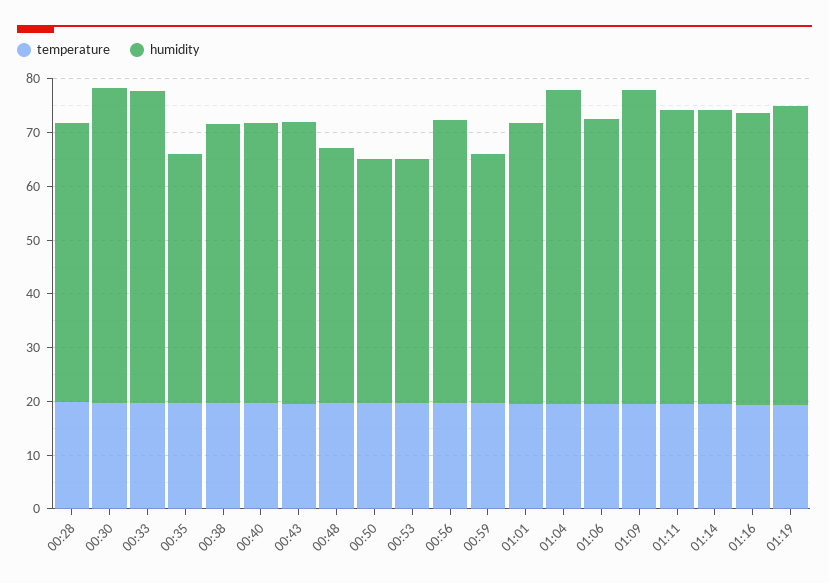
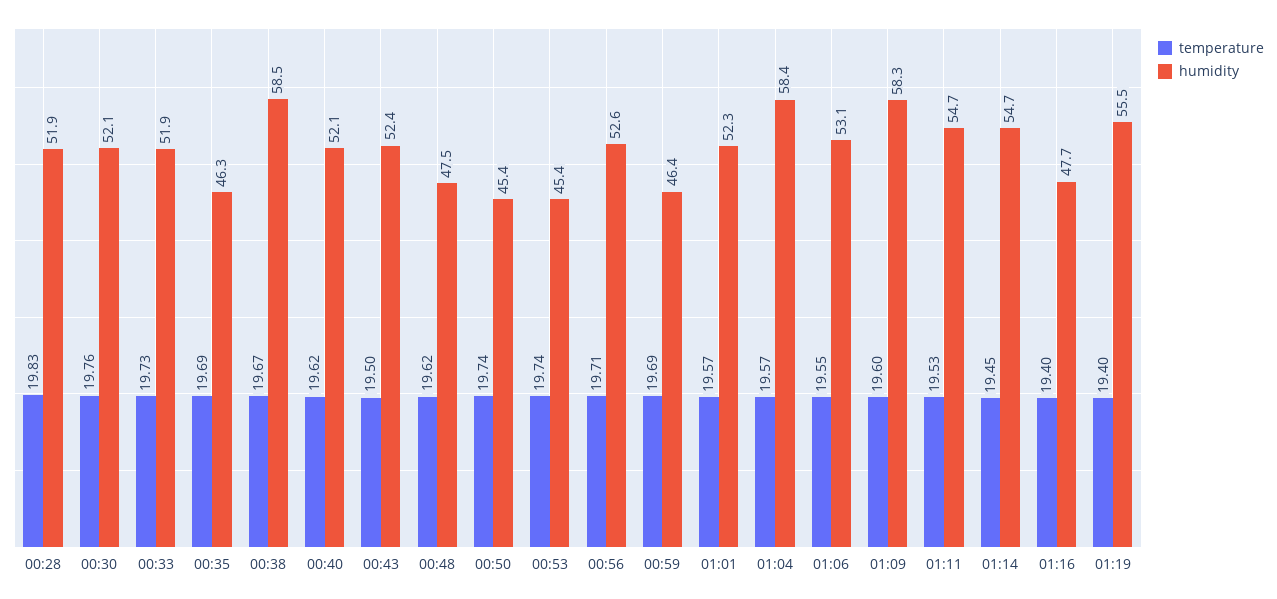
humidity, 00:30: 58 -> 52.1
humidity, 00:33: 58 -> 51.9
humidity, 00:38: 52 -> 58.5
humidity, 01:16: 54 -> 47.7

